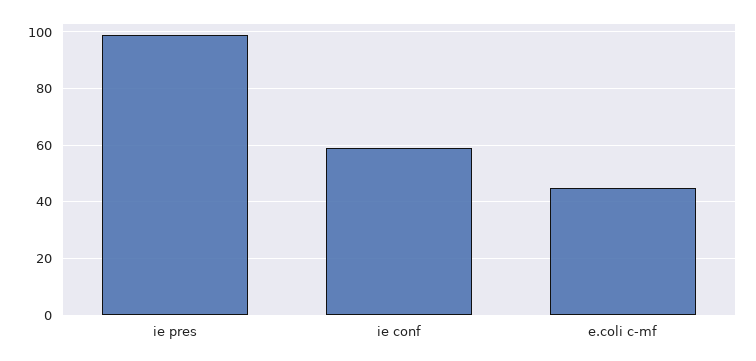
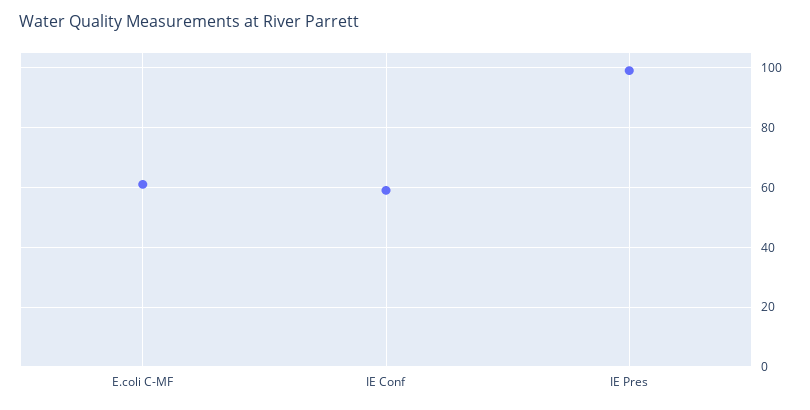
e.coli c-mf: 45 -> 60

